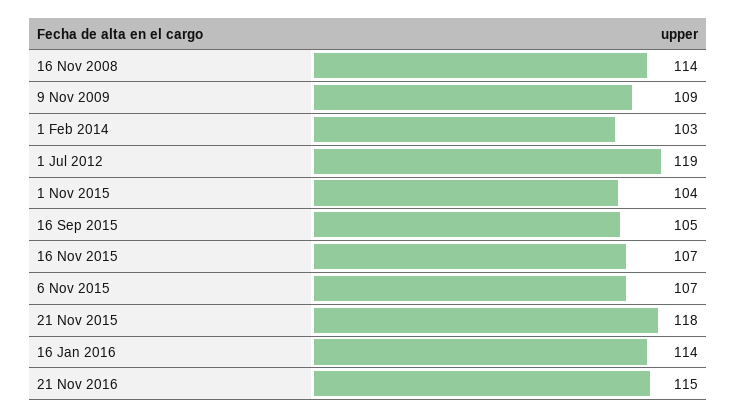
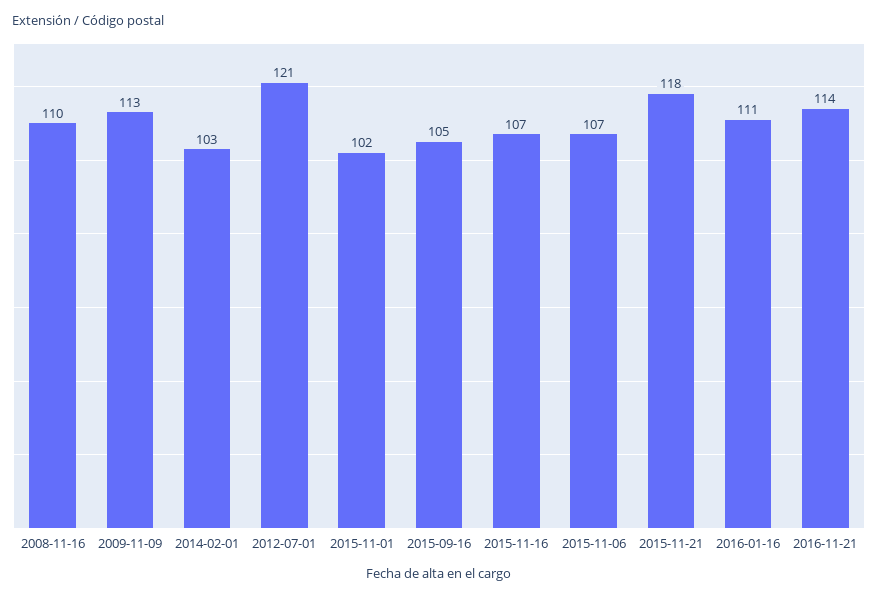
16 Nov 2008: 114 -> 110
9 Nov 2009: 109 -> 113
1 Jul 2012: 119 -> 121
1 Nov 2015: 104 -> 102
16 Jan 2016: 114 -> 111
21 Nov 2016: 115 -> 114

